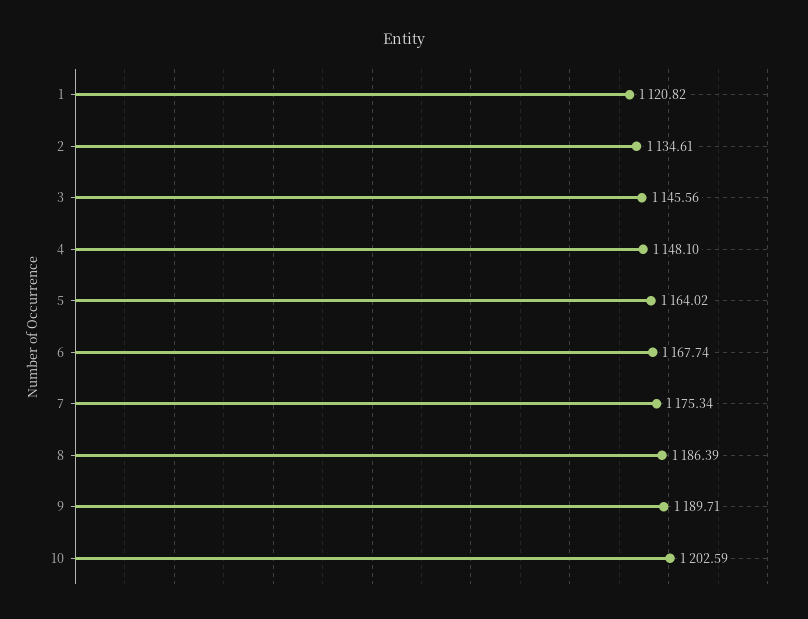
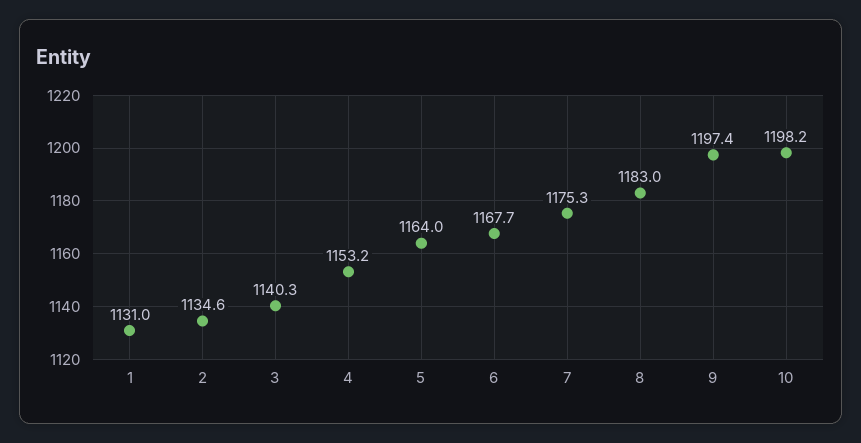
1: 1120.82 -> 1131
3: 1145.56 -> 1140.3
4: 1148.1 -> 1153.2
8: 1186.39 -> 1183
9: 1189.71 -> 1197.4
10: 1202.59 -> 1198.2

